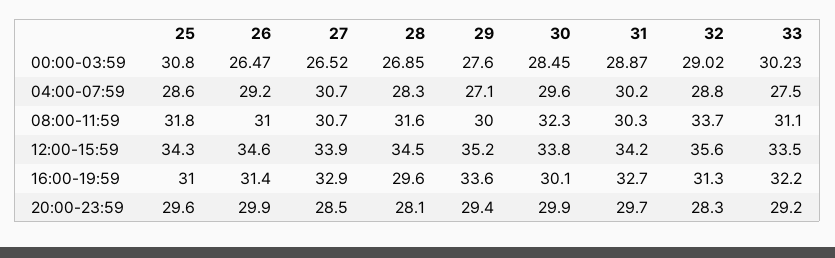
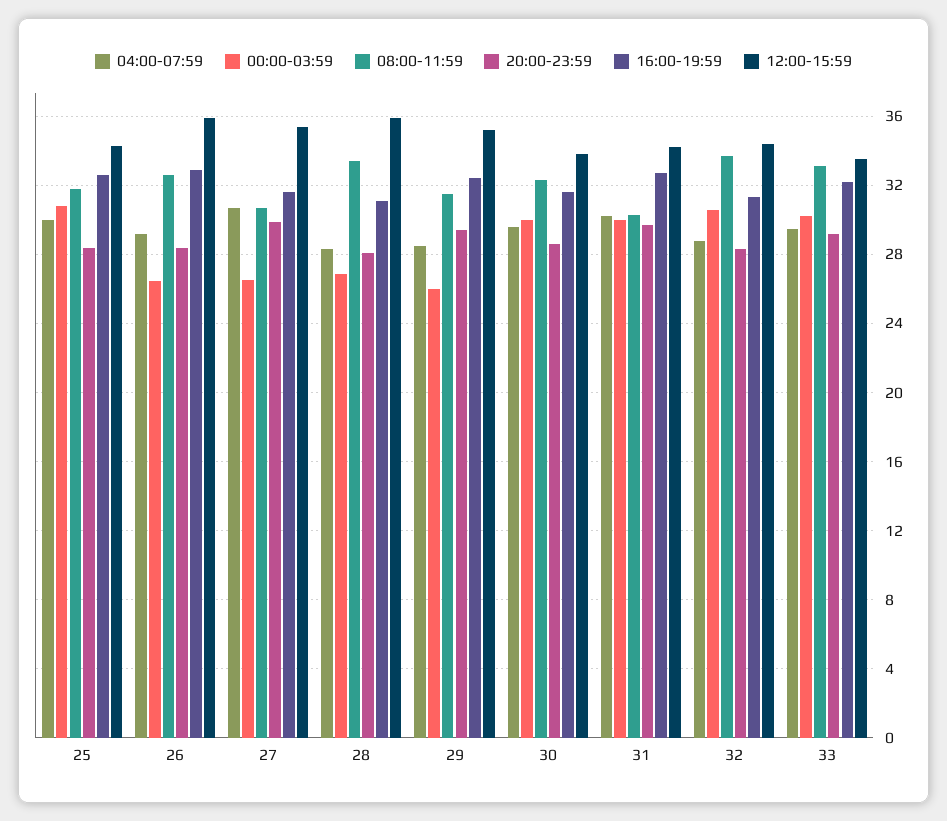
00:00-03:59, 29: 27.6 -> 26
00:00-03:59, 30: 28.45 -> 30
00:00-03:59, 31: 28.87 -> 30
00:00-03:59, 32: 29.02 -> 30.5
04:00-07:59, 25: 28.6 -> 30
04:00-07:59, 29: 27.1 -> 28.5
04:00-07:59, 33: 27.5 -> 29.5
08:00-11:59, 26: 31 -> 32.5
08:00-11:59, 28: 31.6 -> 33.5
08:00-11:59, 29: 30 -> 31.5
08:00-11:59, 33: 31.1 -> 33
12:00-15:59, 26: 34.6 -> 36
12:00-15:59, 27: 33.9 -> 35.5
12:00-15:59, 28: 34.5 -> 36
12:00-15:59, 32: 35.6 -> 34.5
16:00-19:59, 25: 31 -> 32.5
16:00-19:59, 26: 31.4 -> 33
16:00-19:59, 27: 32.9 -> 31.5
16:00-19:59, 28: 29.6 -> 31
16:00-19:59, 29: 33.6 -> 32.5
16:00-19:59, 30: 30.1 -> 31.5
20:00-23:59, 25: 29.6 -> 28.5
20:00-23:59, 26: 29.9 -> 28.5
20:00-23:59, 27: 28.5 -> 30
20:00-23:59, 30: 29.9 -> 28.5

